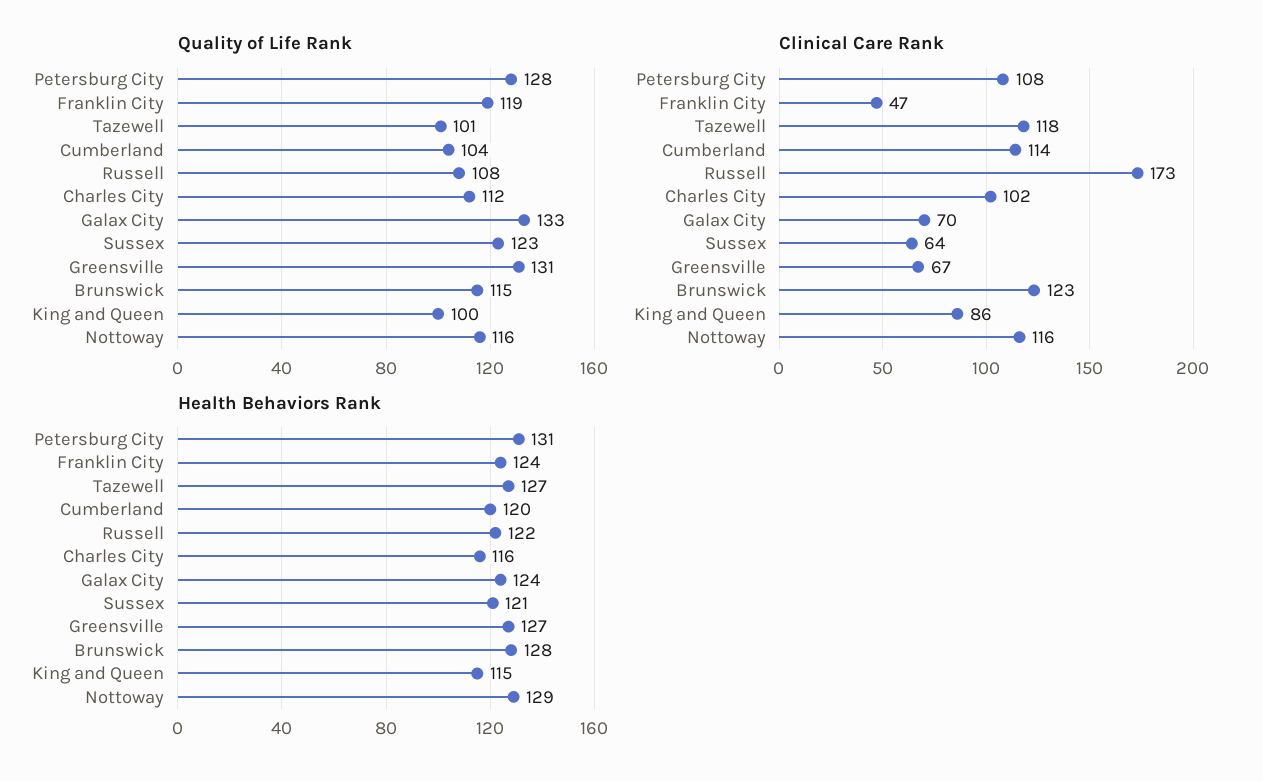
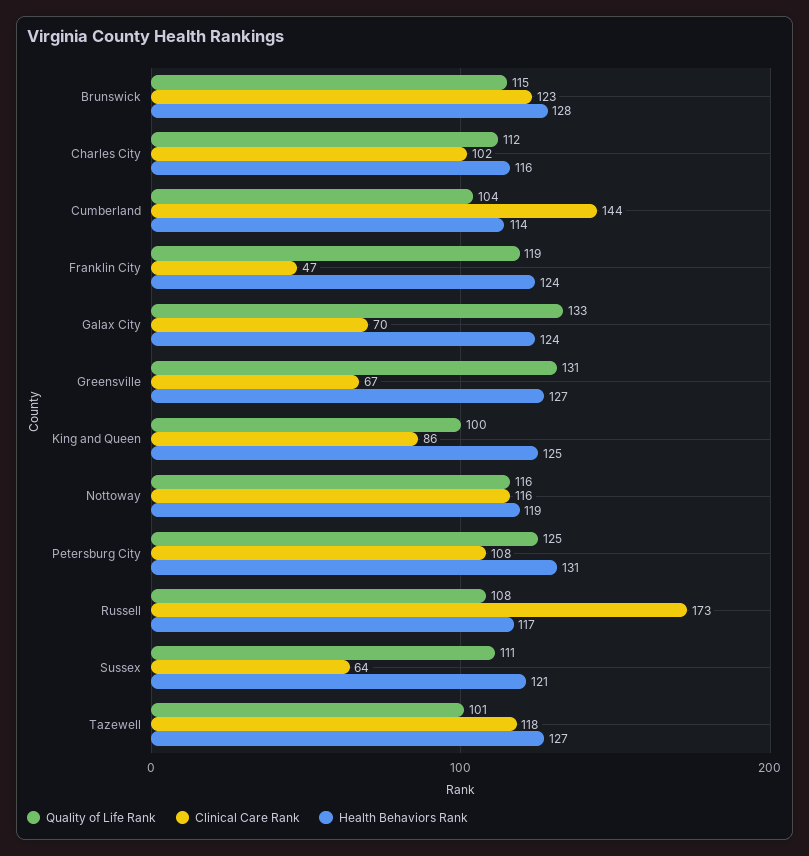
Quality of Life Rank, Petersburg City: 128 -> 125
Quality of Life Rank, Sussex: 123 -> 111
Clinical Care Rank, Cumberland: 114 -> 144
Health Behaviors Rank, Cumberland: 120 -> 114
Health Behaviors Rank, Russell: 122 -> 117
Health Behaviors Rank, King and Queen: 115 -> 125
Health Behaviors Rank, Nottoway: 129 -> 119

